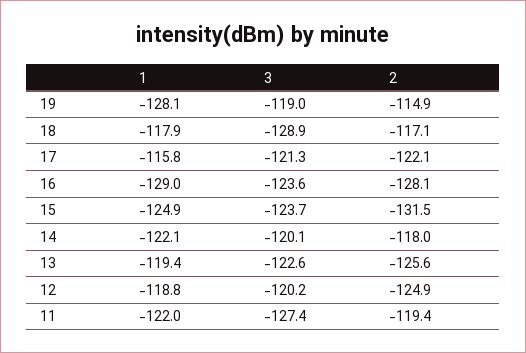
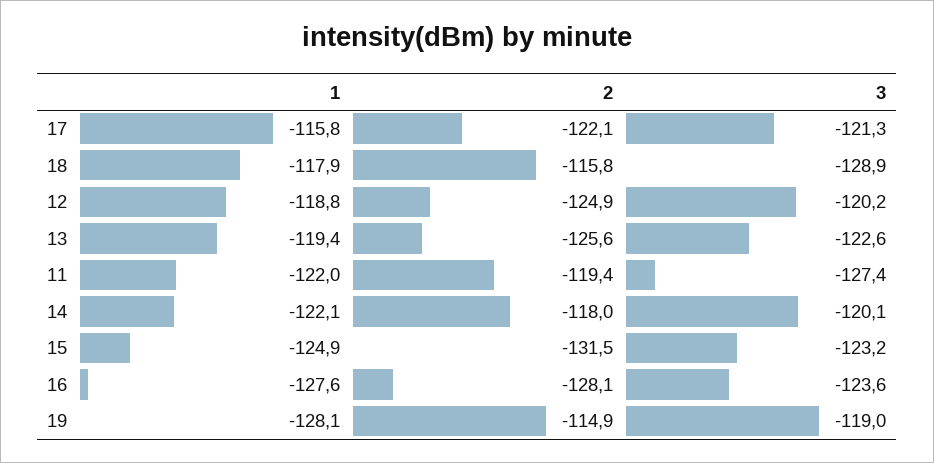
2, 18: -117.1 -> -115.8
1, 16: -129 -> -127.6
3, 15: -123.7 -> -123.2

